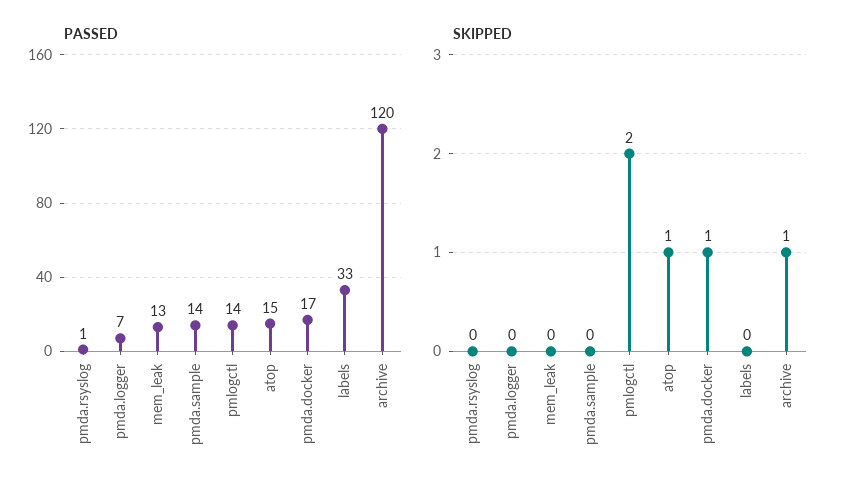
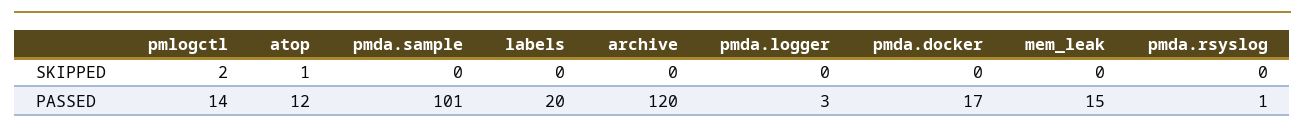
PASSED, pmda.logger: 7 -> 3
PASSED, mem_leak: 13 -> 15
PASSED, pmda.sample: 14 -> 101
PASSED, atop: 15 -> 12
PASSED, labels: 33 -> 20
SKIPPED, pmda.docker: 1 -> 0
SKIPPED, archive: 1 -> 0

